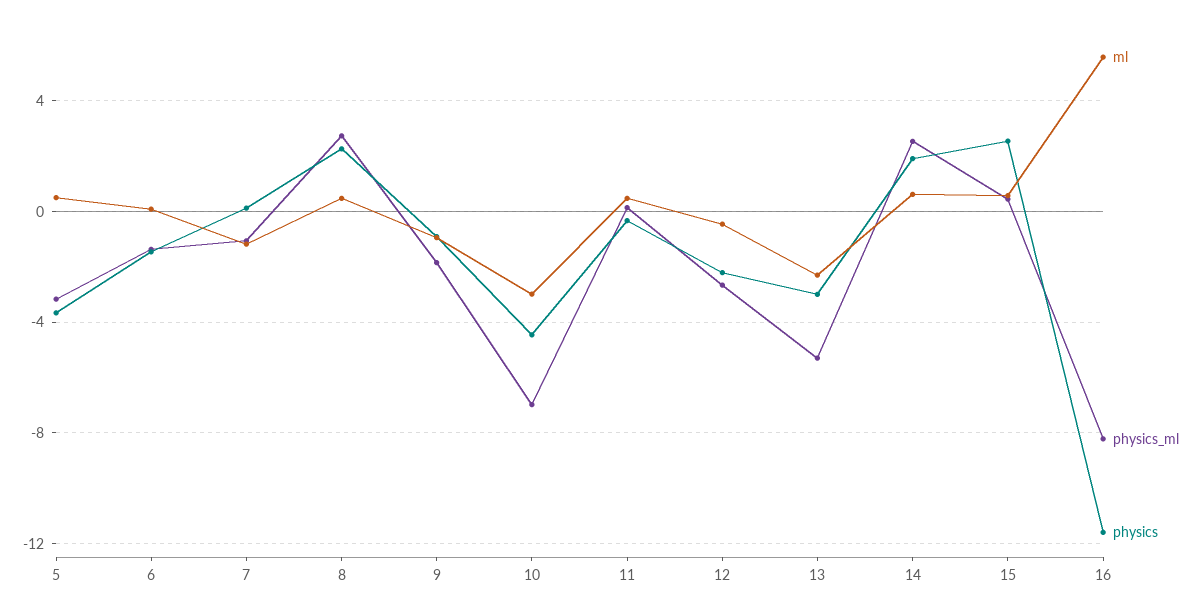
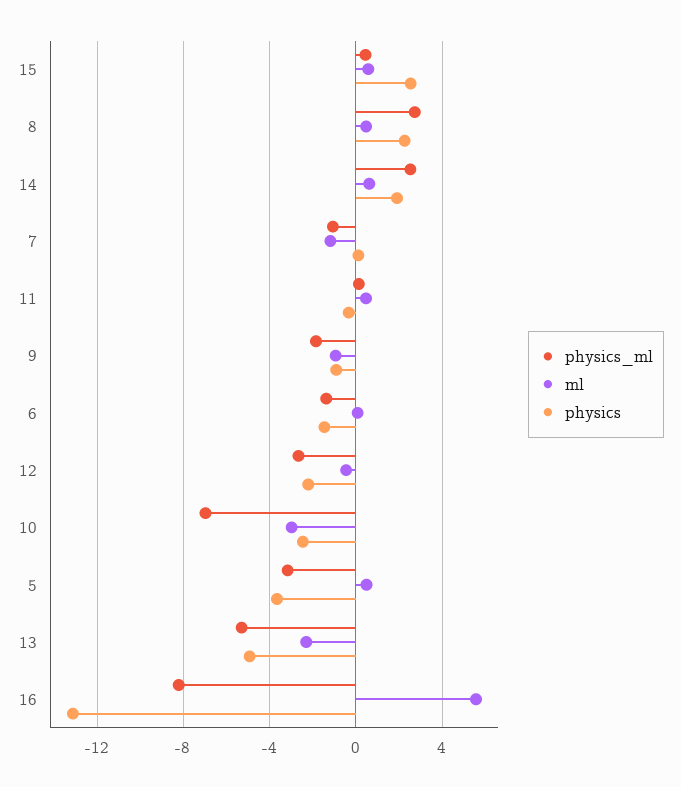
physics, 10: -4.5 -> -2.5
physics, 13: -3 -> -5
physics, 16: -11.5 -> -13

